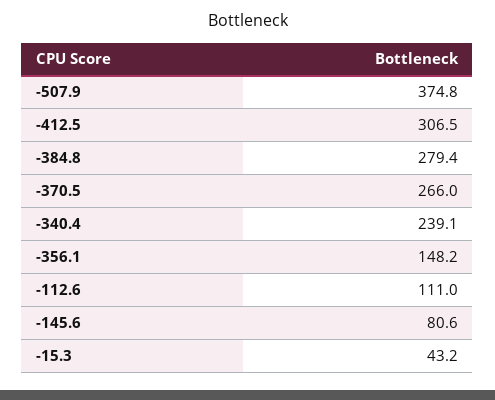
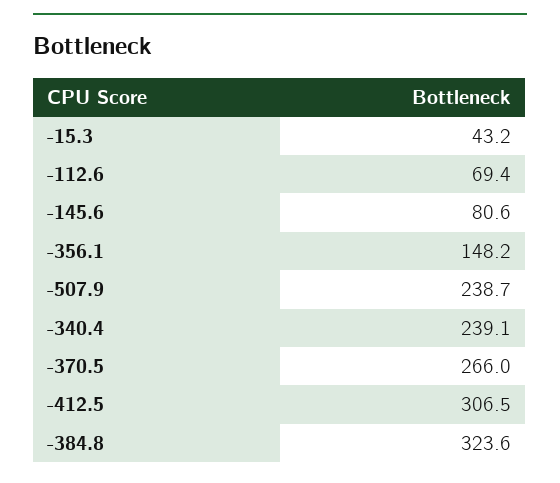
-507.9: 374.8 -> 238.7
-384.8: 279.4 -> 323.6
-112.6: 111 -> 69.4

